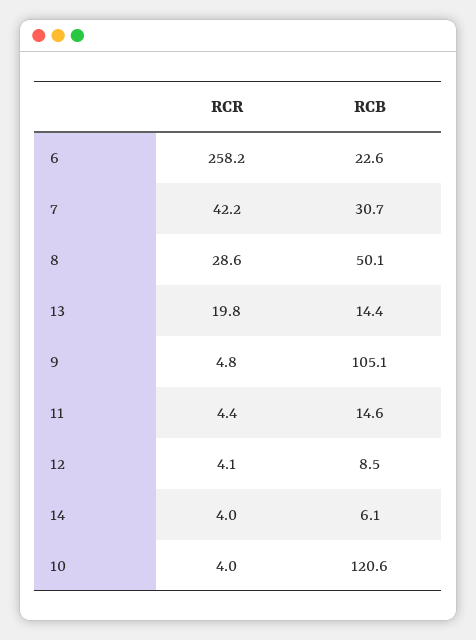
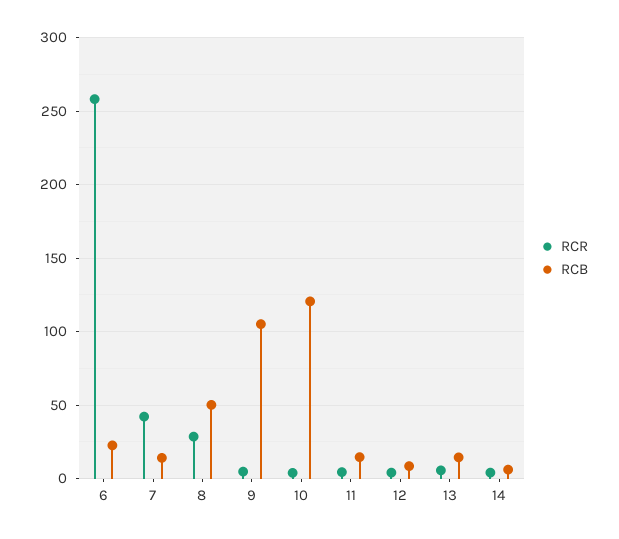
RCB, 7: 30.7 -> 15
RCR, 13: 19.8 -> 5

